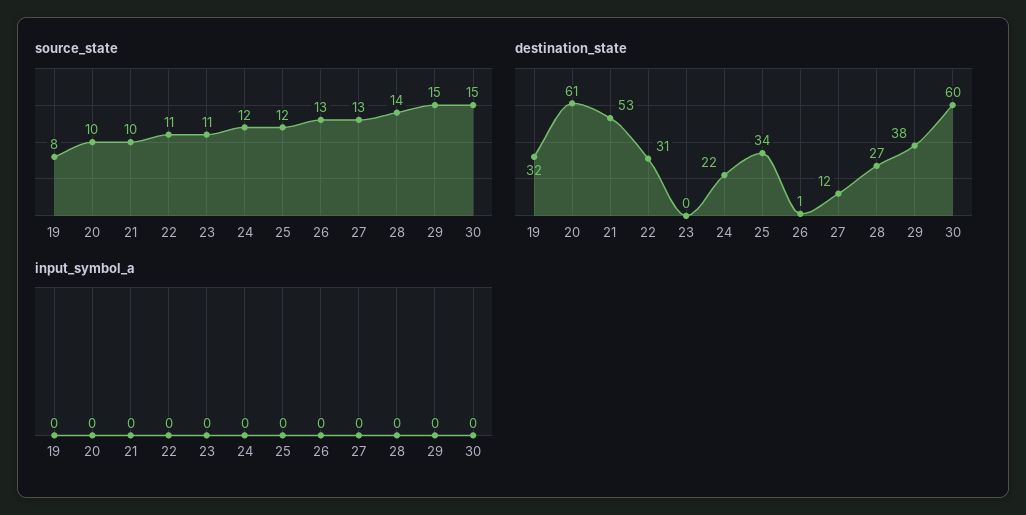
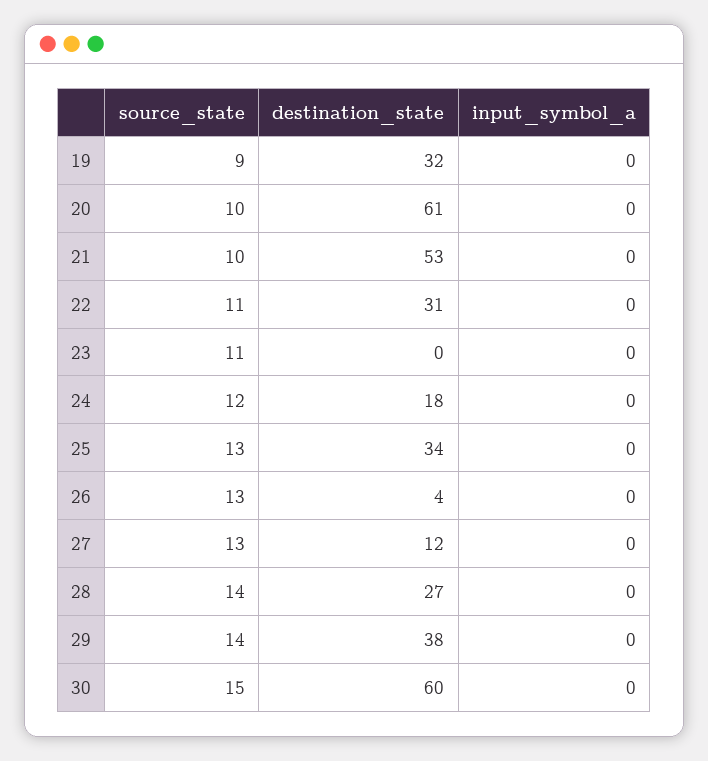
source_state, 19: 8 -> 9
source_state, 25: 12 -> 13
source_state, 29: 15 -> 14
destination_state, 24: 22 -> 18
destination_state, 26: 1 -> 4

